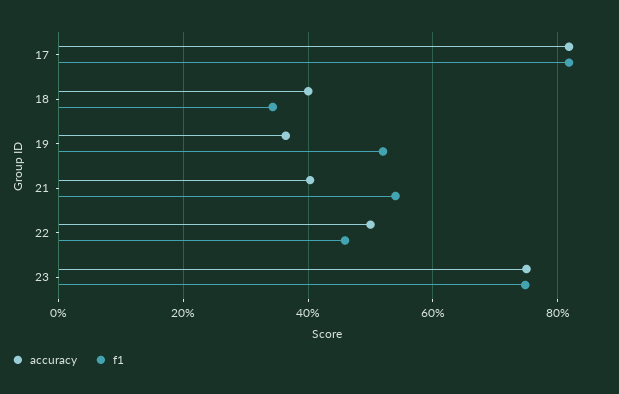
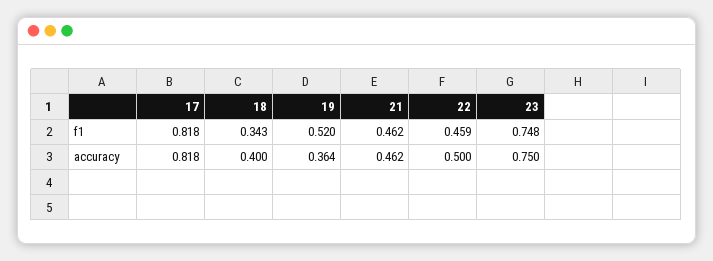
accuracy, 21: 0.4 -> 0.462
f1, 21: 0.54 -> 0.462

